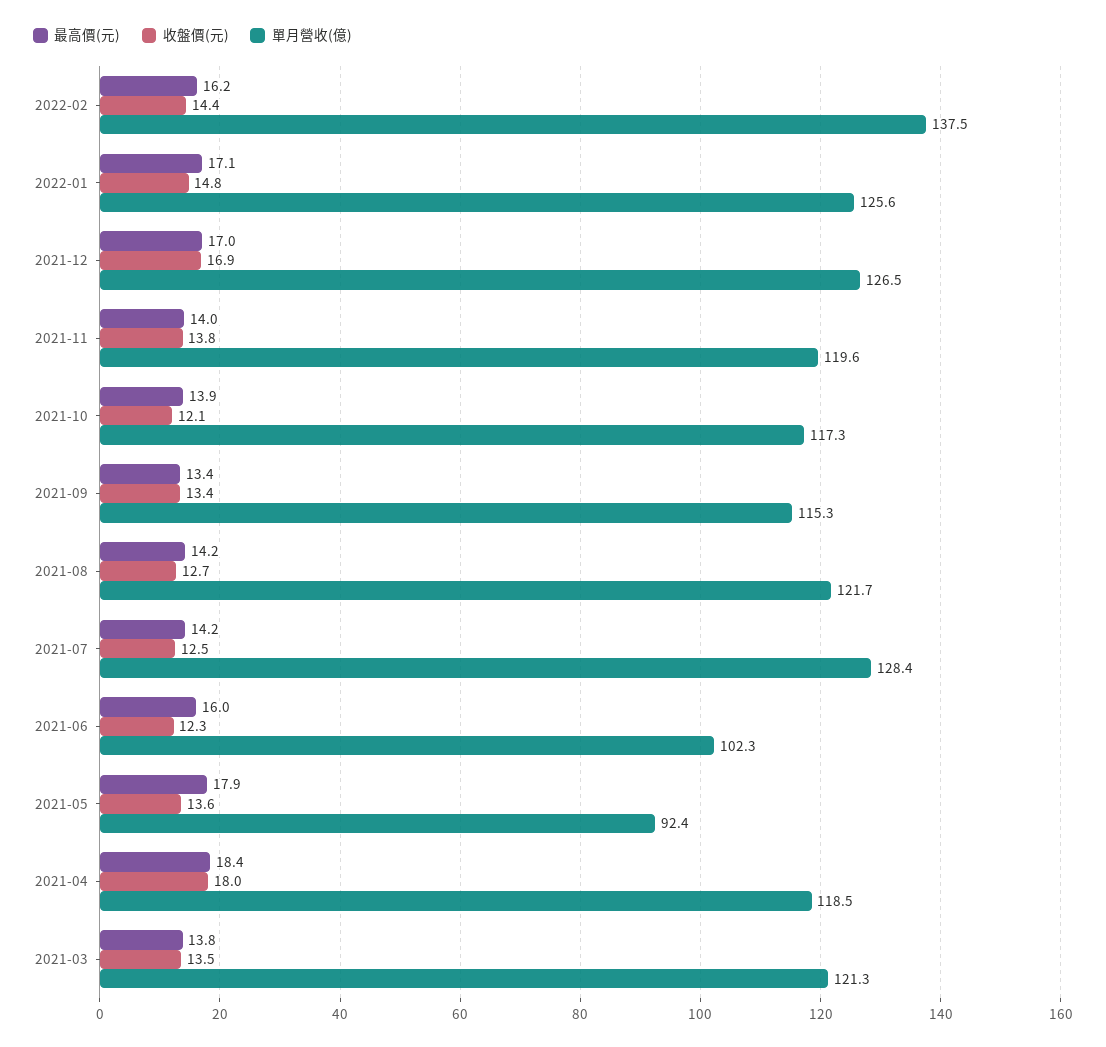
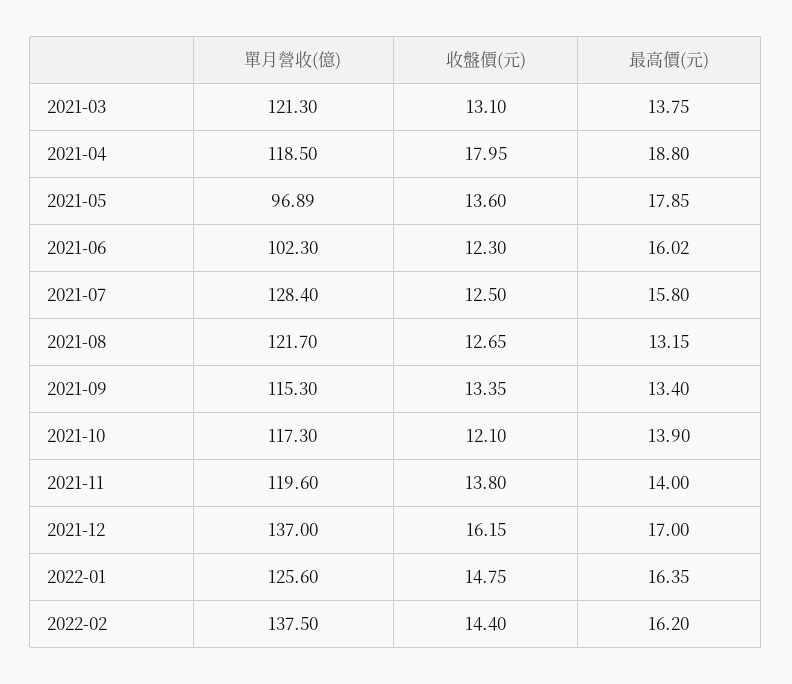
最高價(元), 2022-01: 17.1 -> 16.35
收盤價(元), 2021-12: 16.9 -> 16.15
單月營收(億), 2021-12: 126.5 -> 137
最高價(元), 2021-08: 14.2 -> 13.15
最高價(元), 2021-07: 14.2 -> 15.8
單月營收(億), 2021-05: 92.4 -> 96.89
最高價(元), 2021-04: 18.4 -> 18.8
收盤價(元), 2021-03: 13.5 -> 13.1

